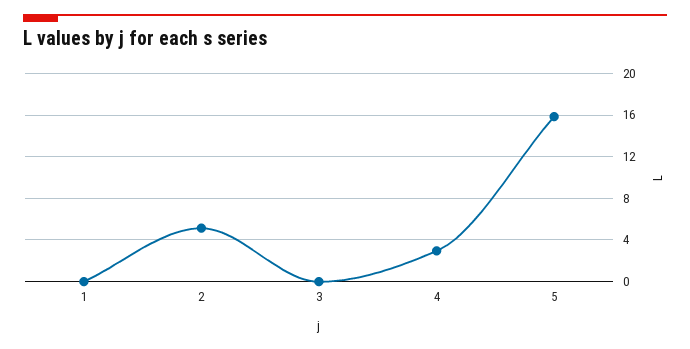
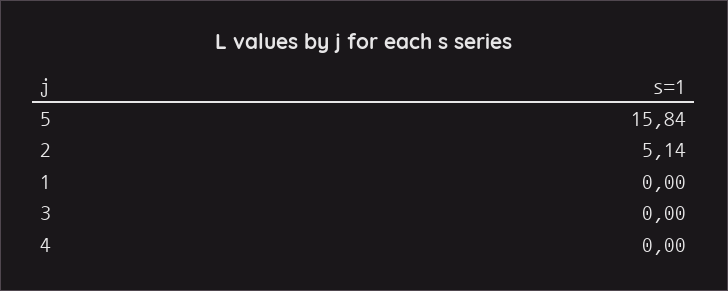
4: 3 -> 0

